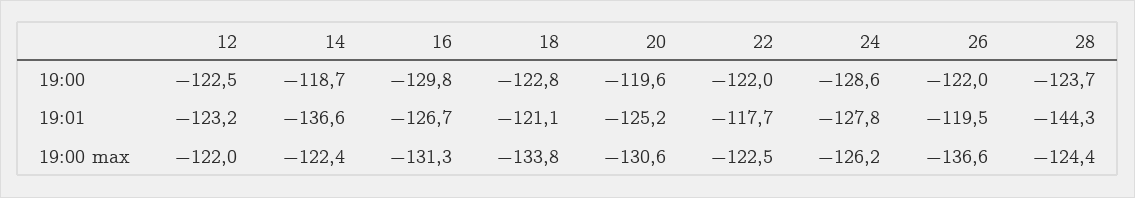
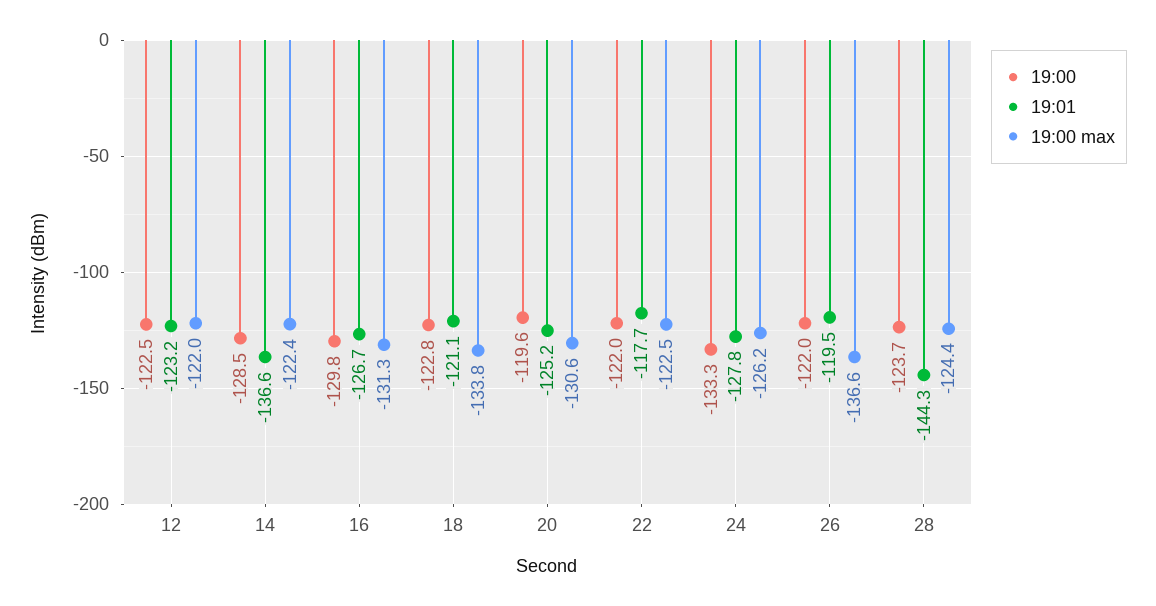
19:00, 14: -118.7 -> -128.5
19:00, 24: -128.6 -> -133.3

